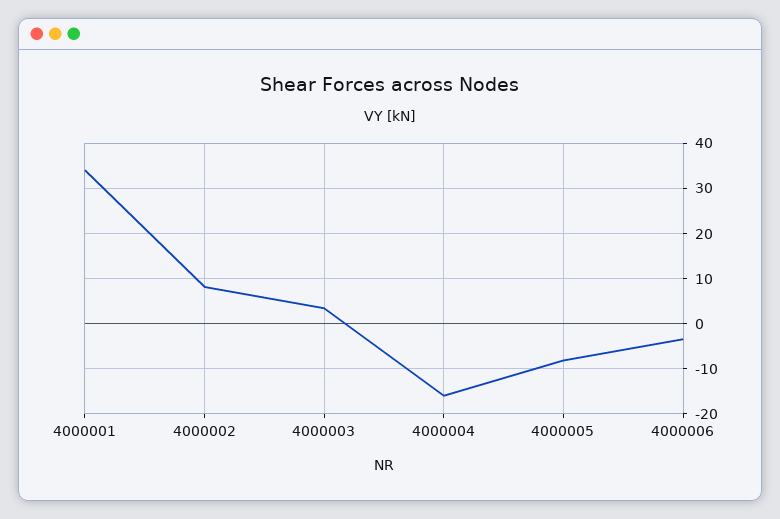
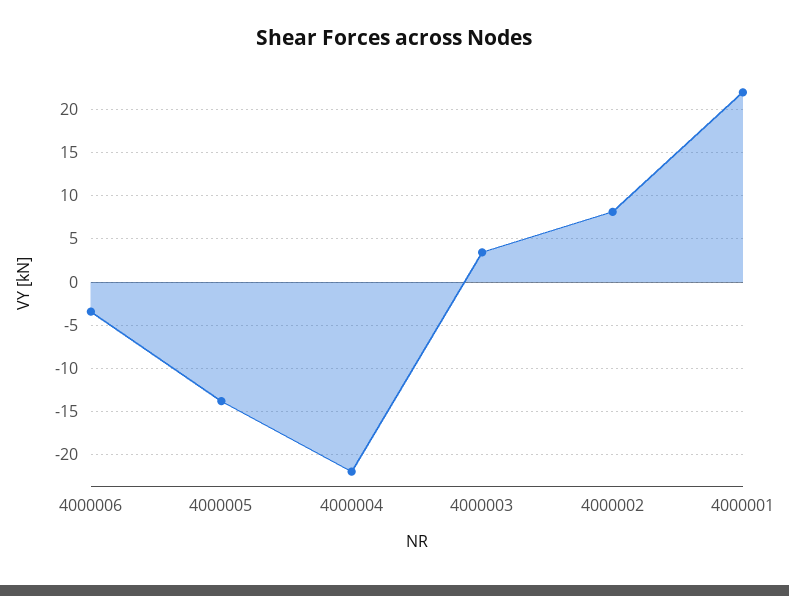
4000001: 34 -> 22
4000004: -16 -> -22
4000005: -8 -> -14

